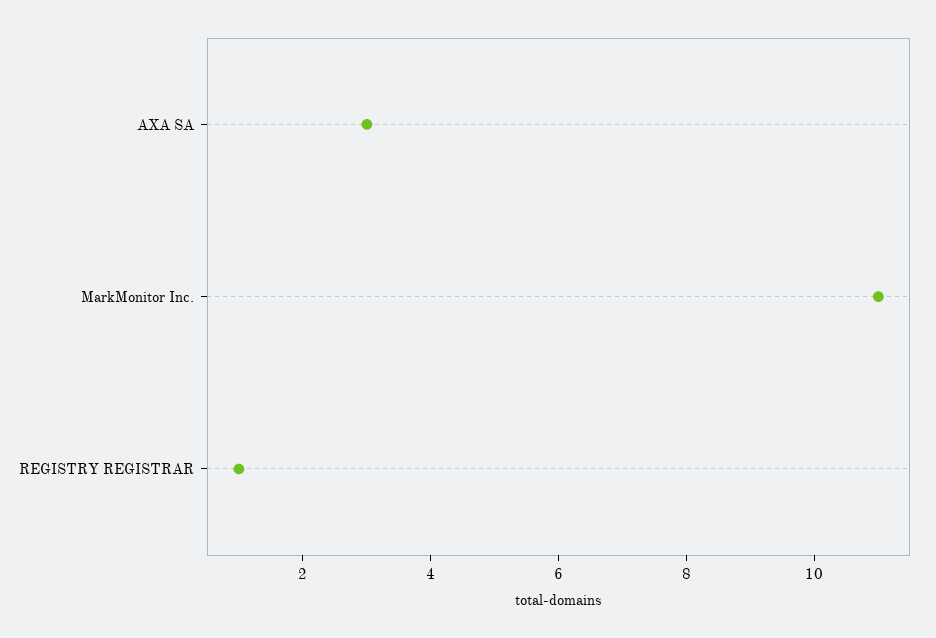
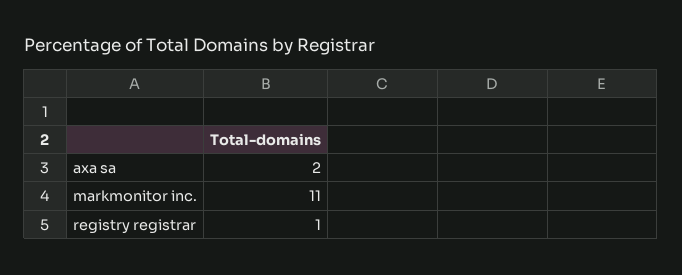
AXA SA: 3 -> 2

